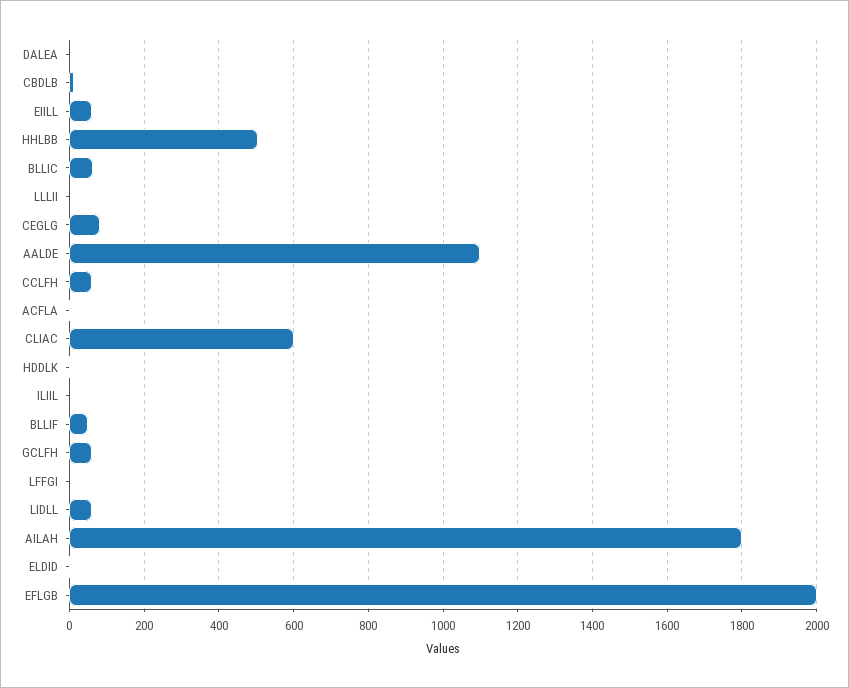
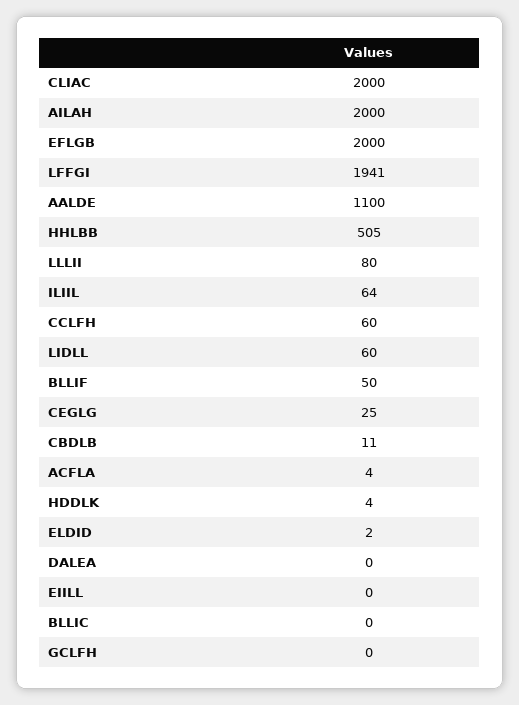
EIILL: 60 -> 0
BLLIC: 60 -> 0
LLLII: 0 -> 80
CEGLG: 80 -> 25
CLIAC: 600 -> 2000
ILIIL: 0 -> 64
GCLFH: 60 -> 0
LFFGI: 0 -> 1941
AILAH: 1800 -> 2000

